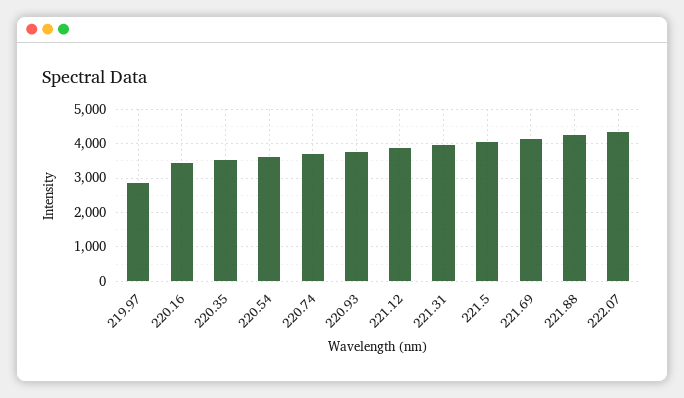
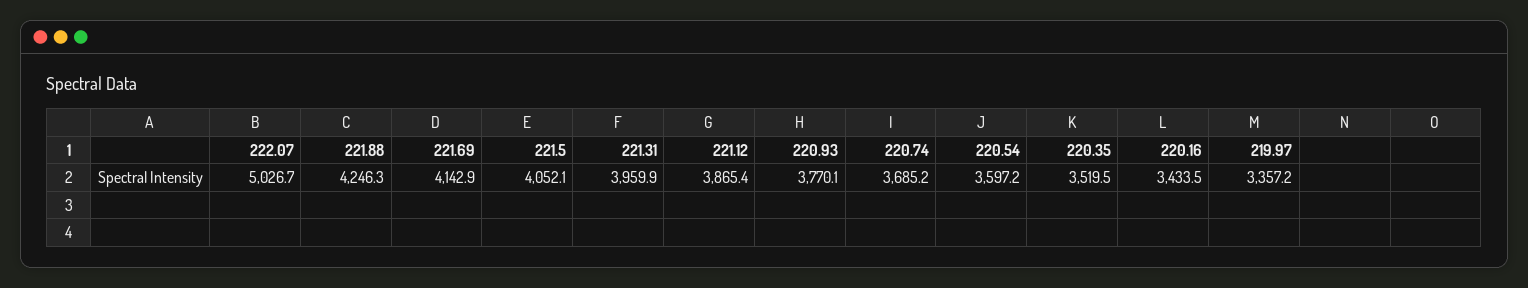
219.97: 2800 -> 3357.2
222.07: 4400 -> 5026.7

